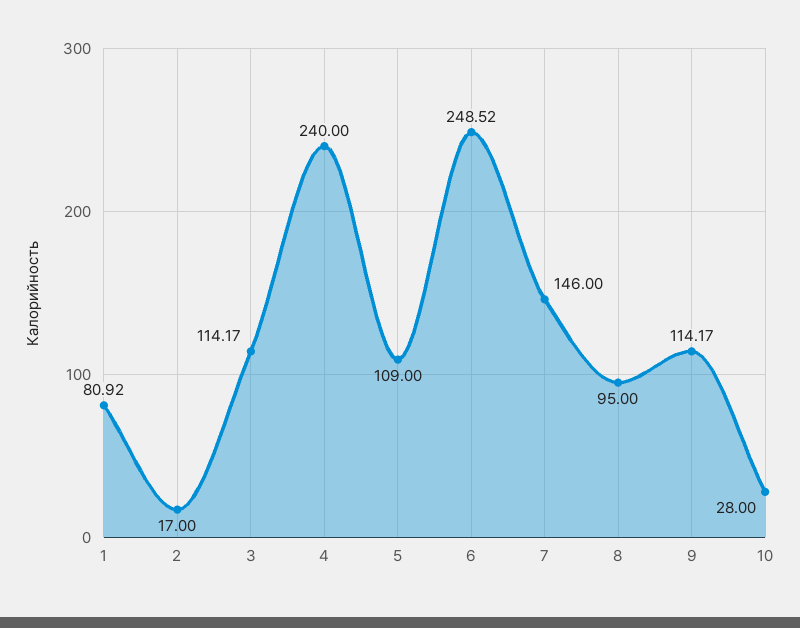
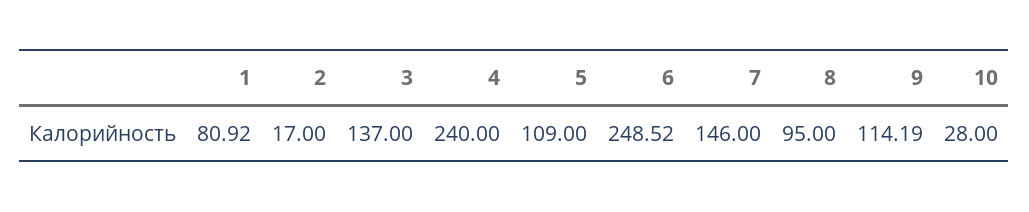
3: 114.17 -> 137
9: 114.17 -> 114.19

